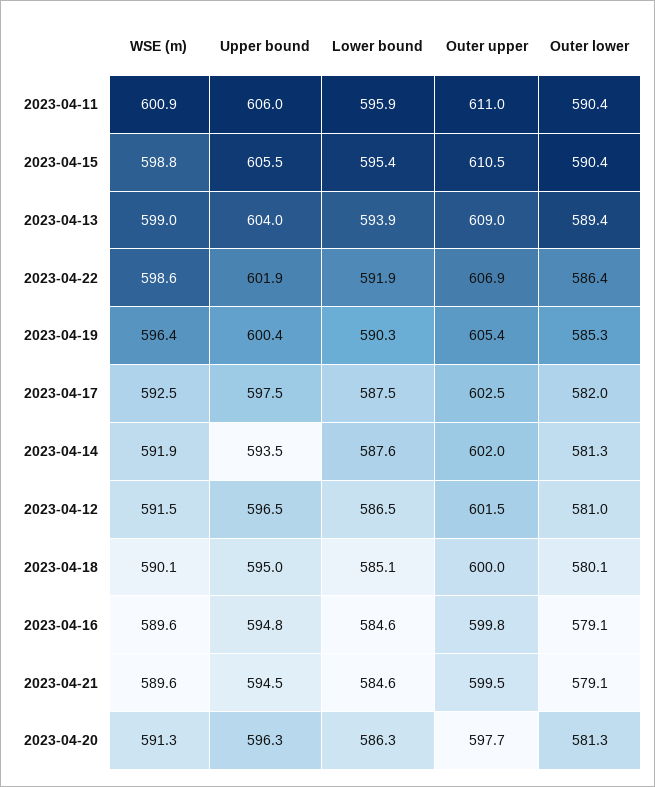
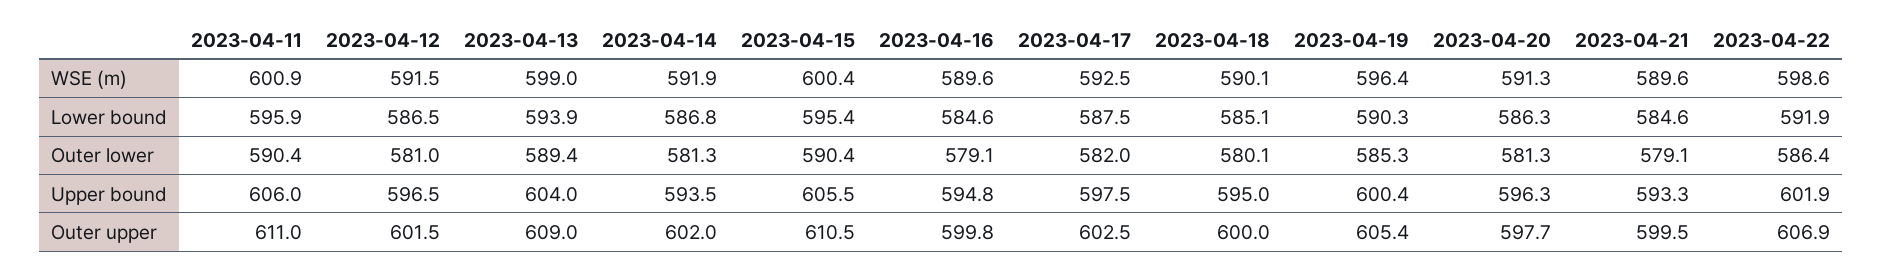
WSE (m), 2023-04-15: 598.8 -> 600.4
Lower bound, 2023-04-14: 587.6 -> 586.8
Upper bound, 2023-04-21: 594.5 -> 593.3

